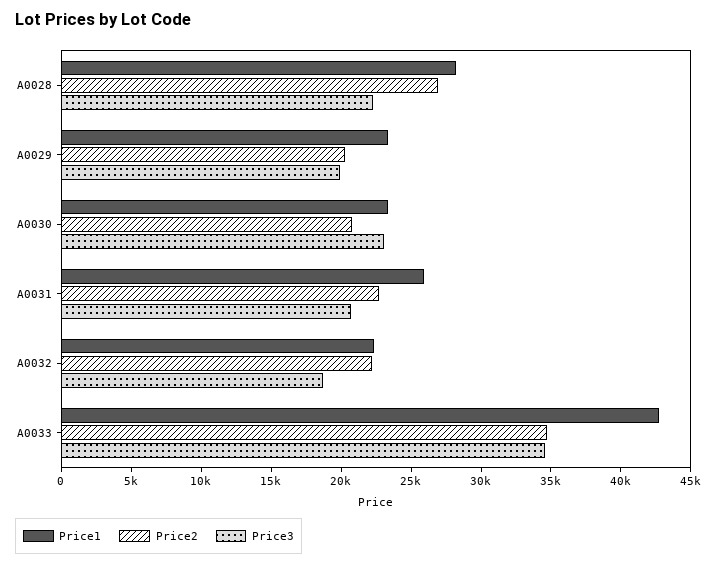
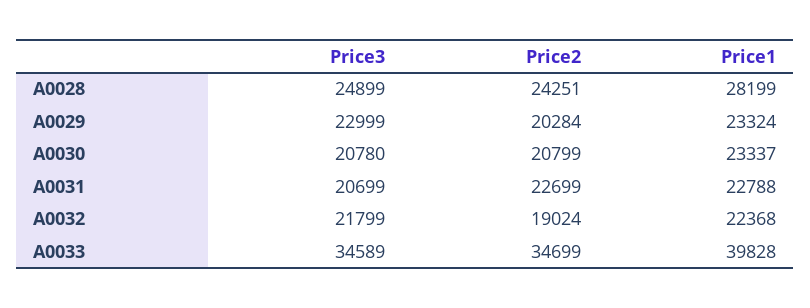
Price2, A0028: 27000 -> 24251
Price3, A0028: 22000 -> 24899
Price3, A0029: 20000 -> 22999
Price3, A0030: 23000 -> 20780
Price1, A0031: 26000 -> 22788
Price2, A0032: 22000 -> 19024
Price3, A0032: 19000 -> 21799
Price1, A0033: 43000 -> 39828

